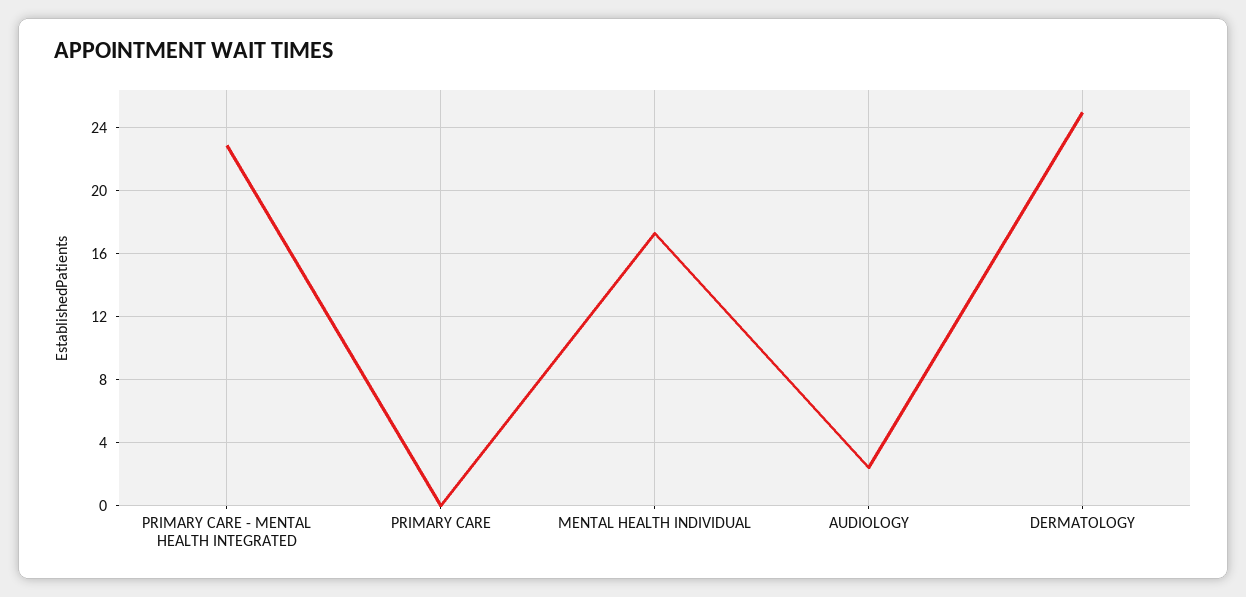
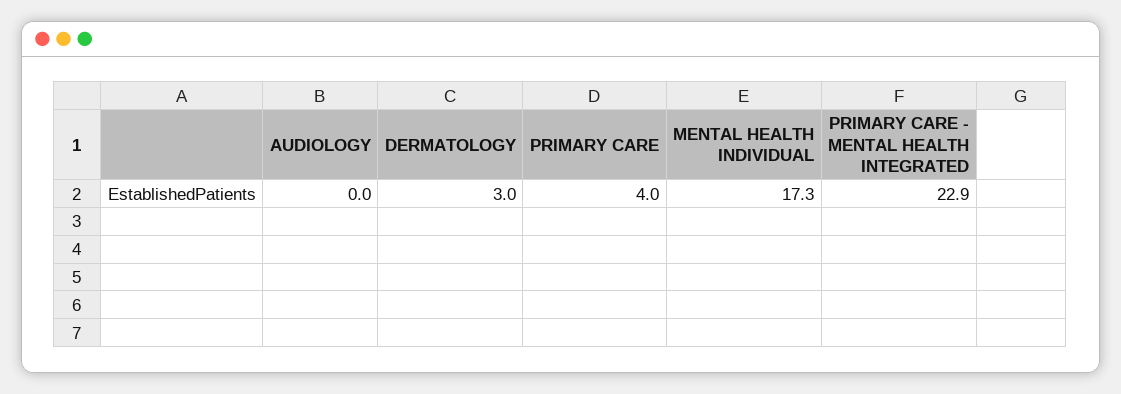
PRIMARY CARE: 0 -> 4
AUDIOLOGY: 2.5 -> 0
DERMATOLOGY: 25 -> 3

